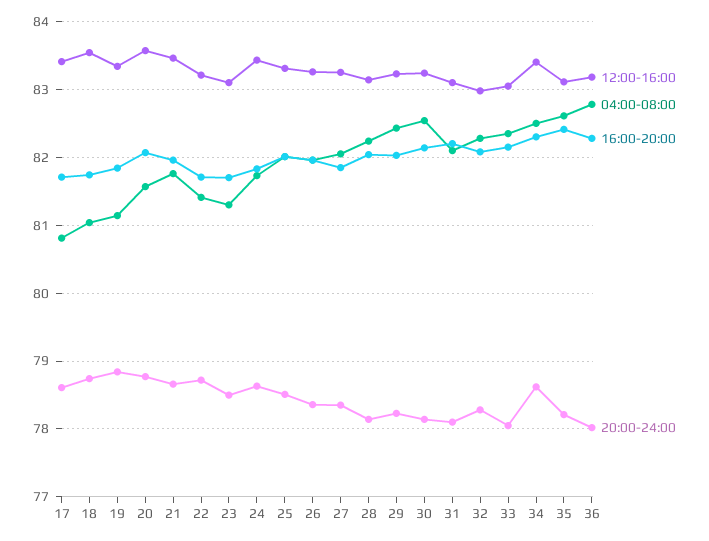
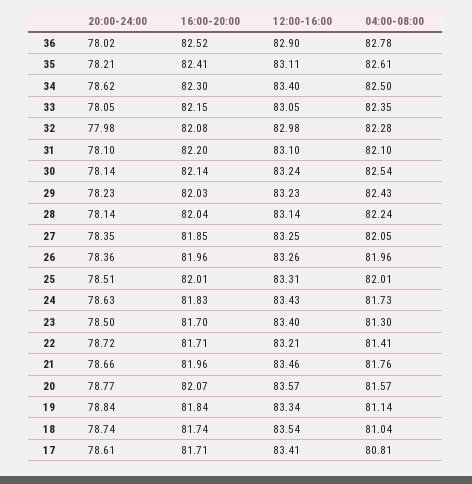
12:00-16:00, 23: 83.1 -> 83.4
20:00-24:00, 32: 78.3 -> 77.98
12:00-16:00, 36: 83.2 -> 82.9
16:00-20:00, 36: 82.3 -> 82.52

